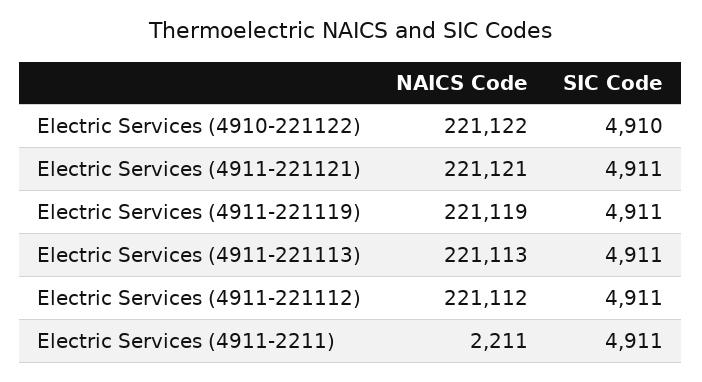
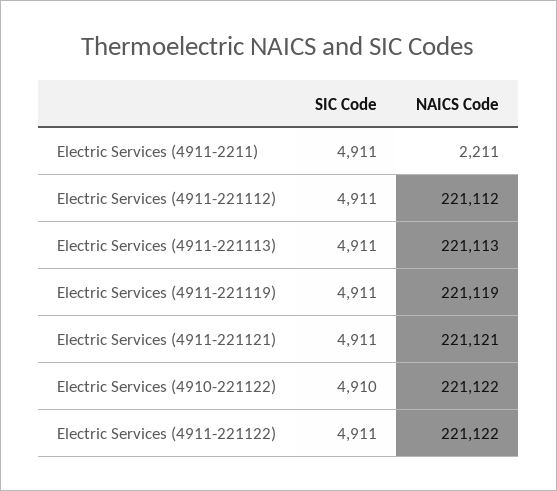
SIC Code, Electric Services (4911-221122): none -> 4911
NAICS Code, Electric Services (4911-221122): none -> 221122

